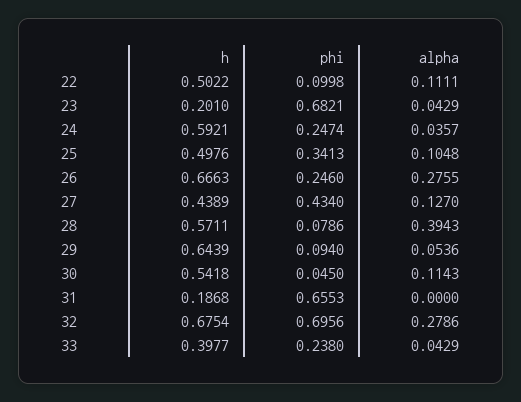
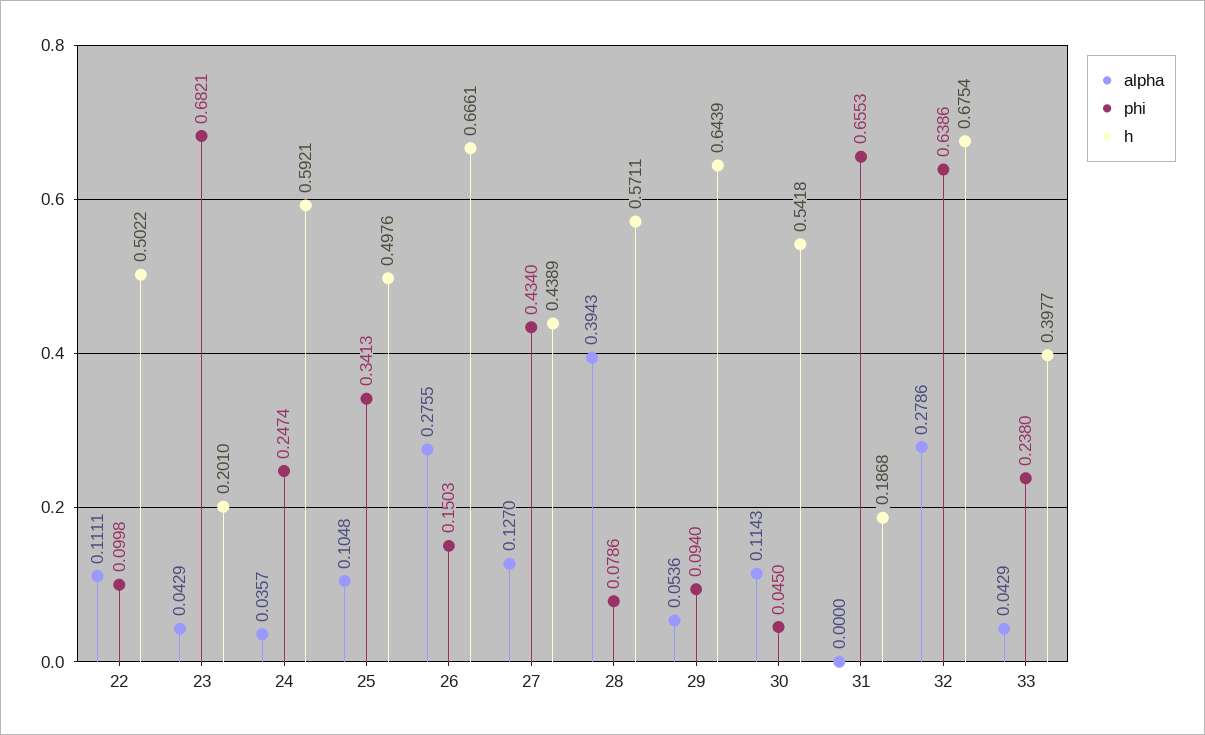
h, 26: 0.6663 -> 0.6661
phi, 26: 0.246 -> 0.1503
phi, 32: 0.6956 -> 0.6386

